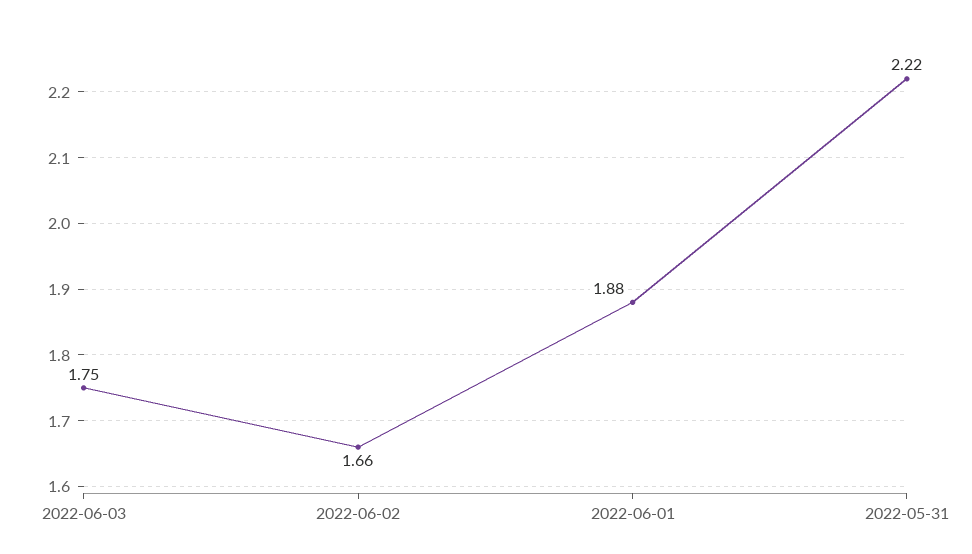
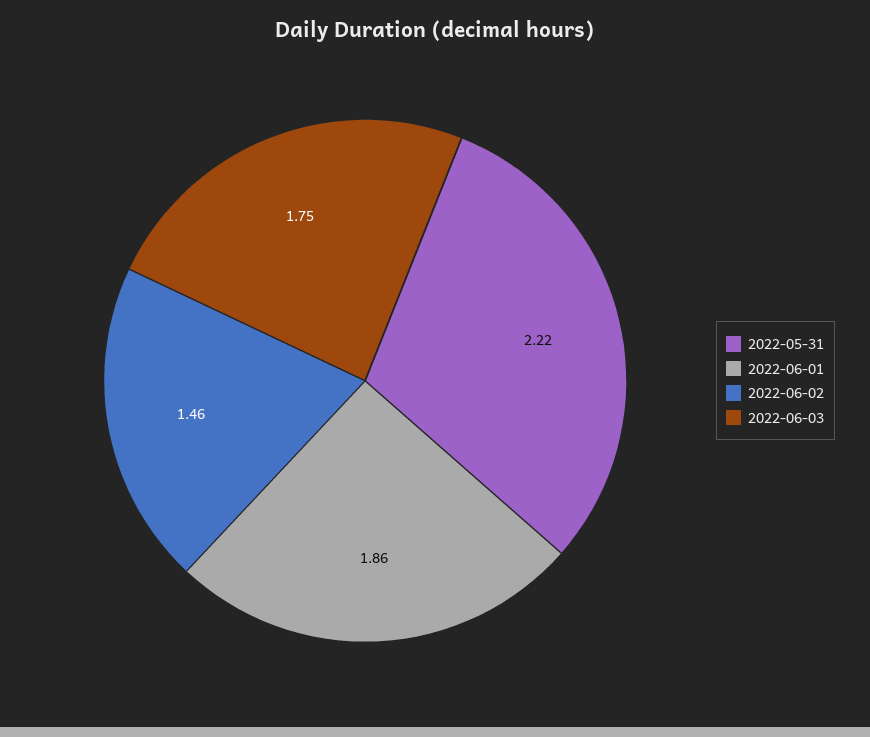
2022-06-02: 1.66 -> 1.46
2022-06-01: 1.88 -> 1.86

